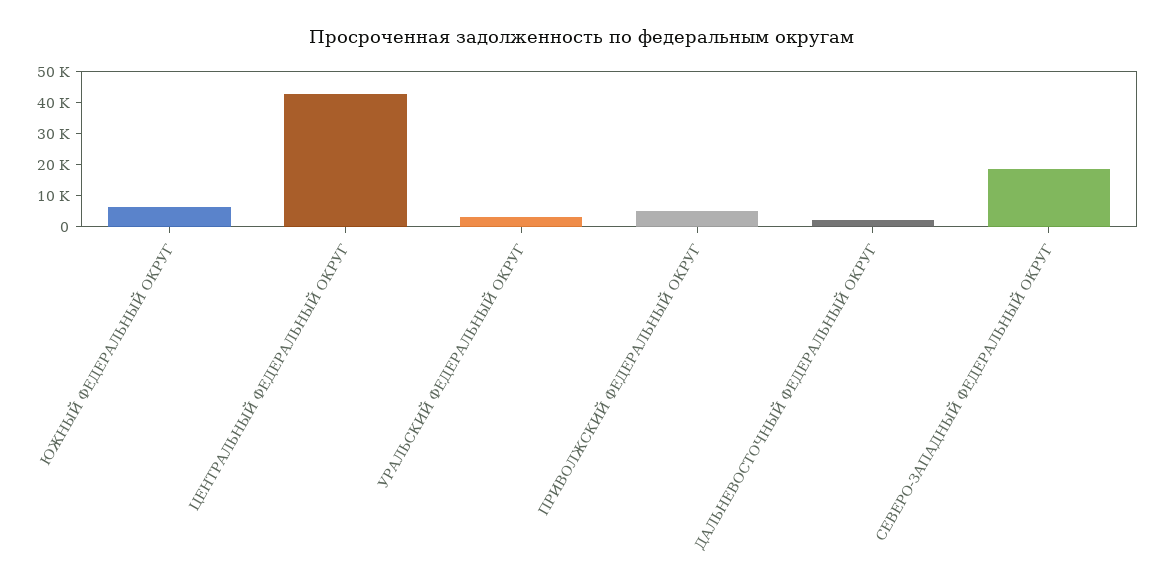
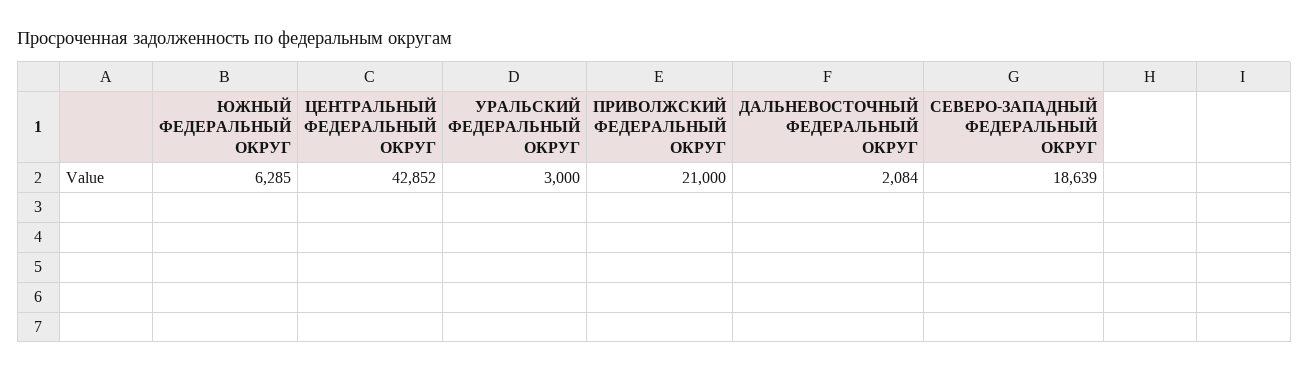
ПРИВОЛЖСКИЙ ФЕДЕРАЛЬНЫЙ ОКРУГ: 5000 -> 21000

